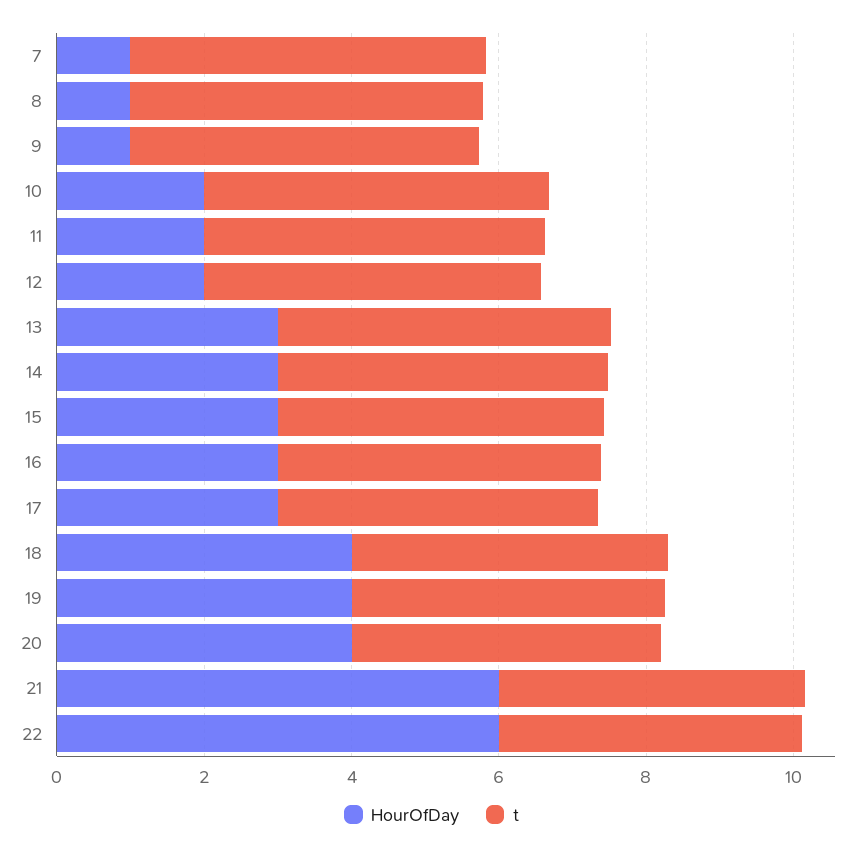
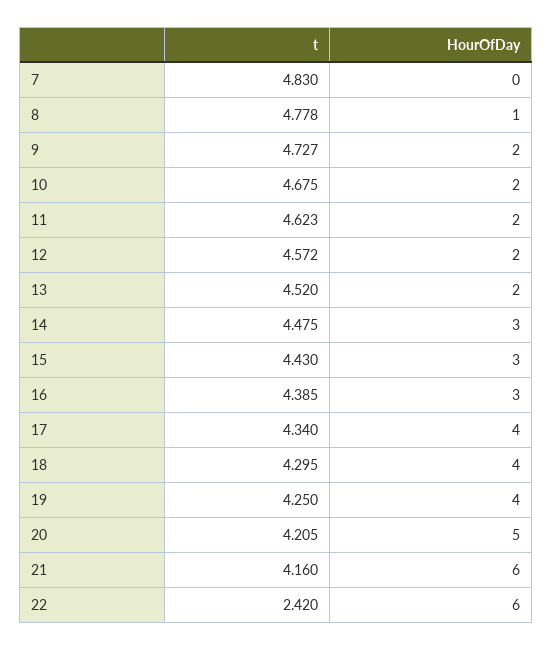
HourOfDay, 7: 1 -> 0
HourOfDay, 9: 1 -> 2
HourOfDay, 13: 3 -> 2
HourOfDay, 17: 3 -> 4
HourOfDay, 20: 4 -> 5
t, 22: 4 -> 2.42

